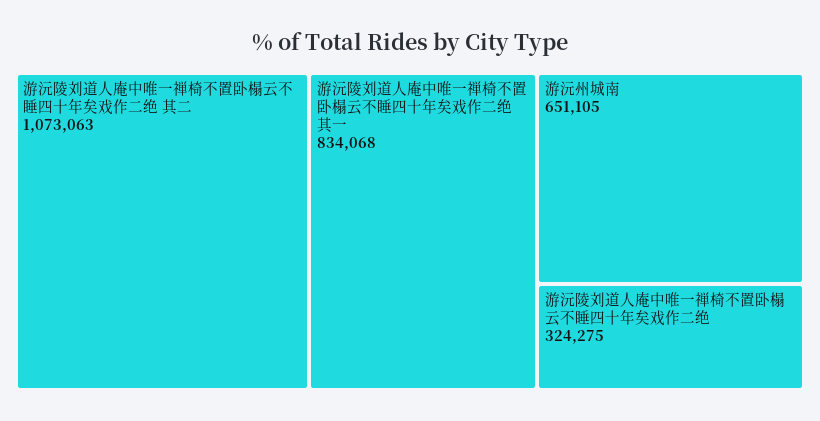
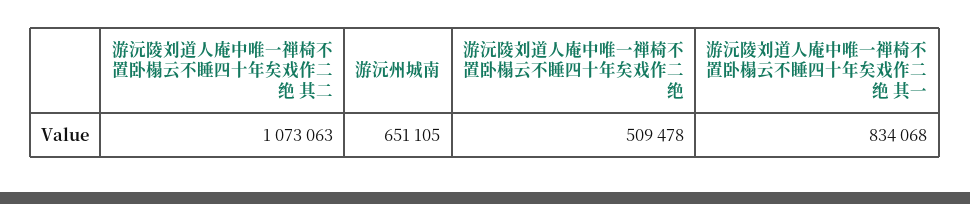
游沅陵刘道人庵中唯一禅椅不置卧榻云不睡四十年矣戏作二绝: 324275 -> 509478

